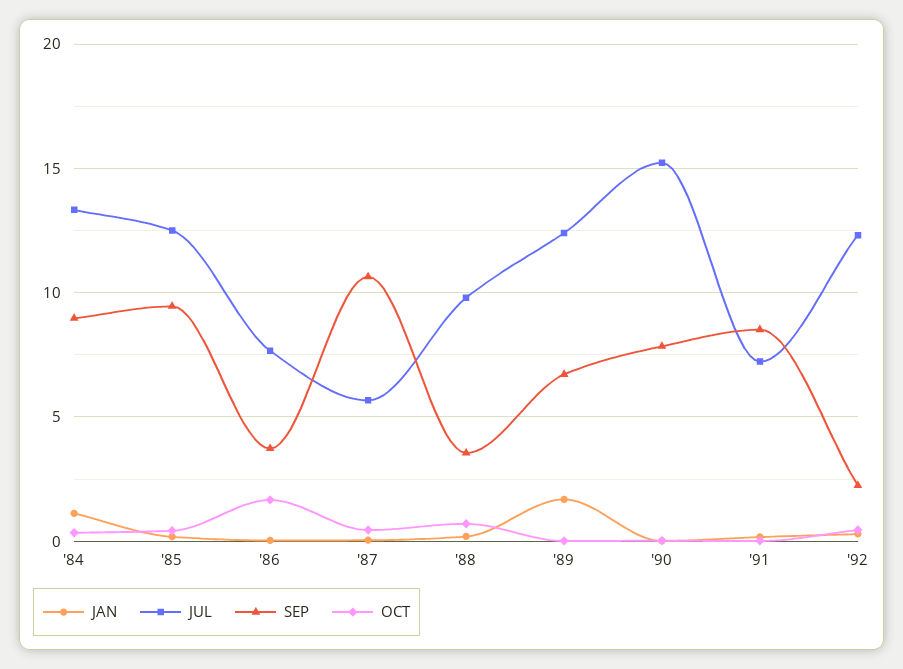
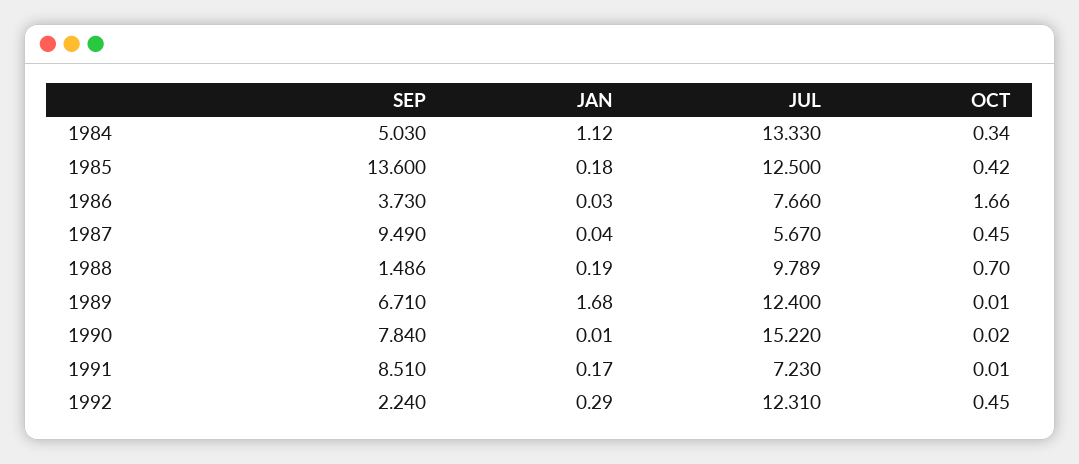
SEP, '84: 9 -> 5.03
SEP, '85: 9.5 -> 13.6
SEP, '87: 10.5 -> 9.49
SEP, '88: 3.5 -> 1.486

